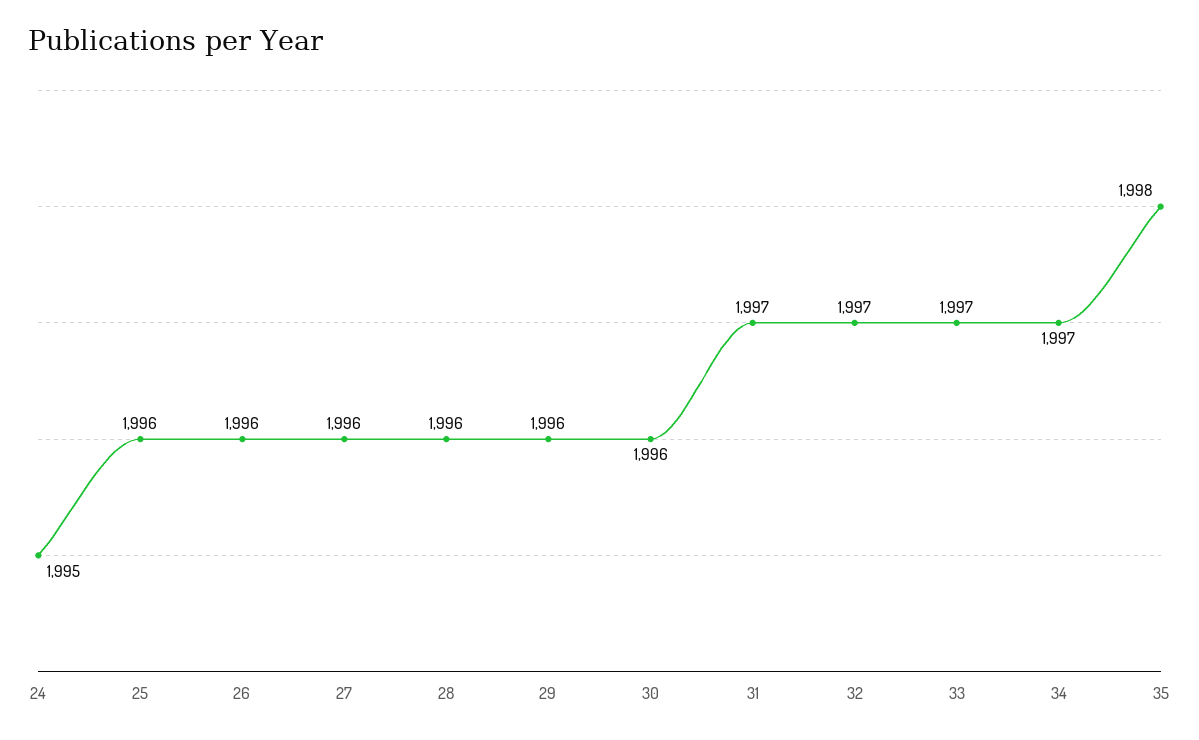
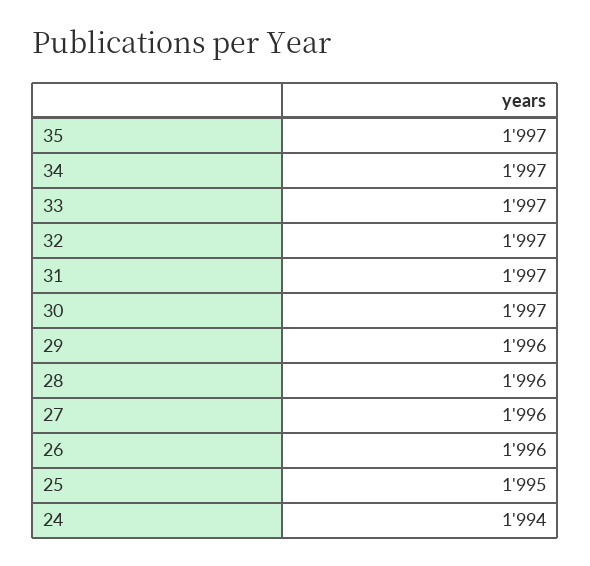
24: 1995 -> 1994
25: 1996 -> 1995
30: 1996 -> 1997
35: 1998 -> 1997

